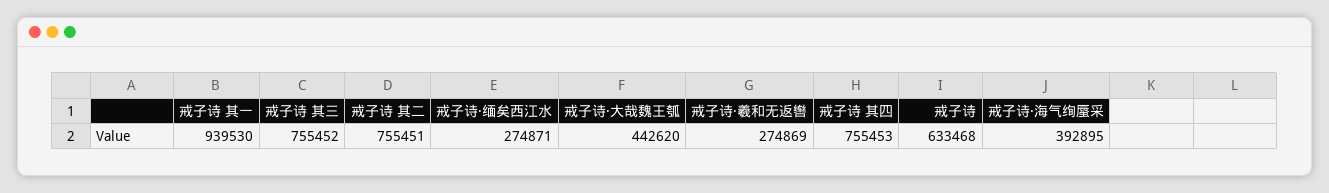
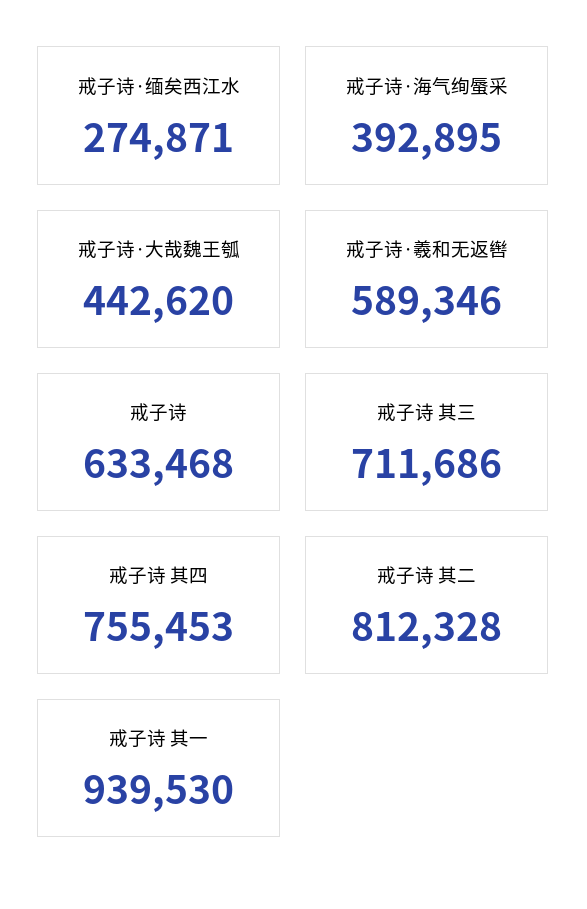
戒子诗 其三: 755452 -> 711686
戒子诗 其二: 755451 -> 812328
戒子诗·羲和无返辔: 274869 -> 589346

